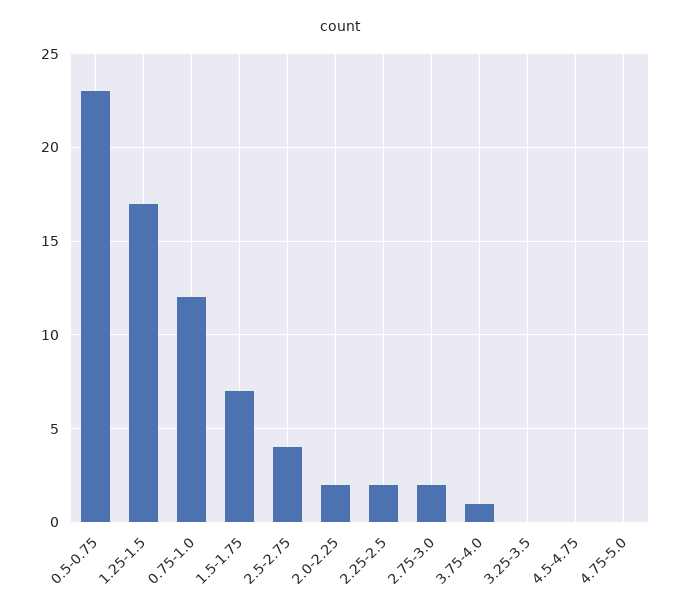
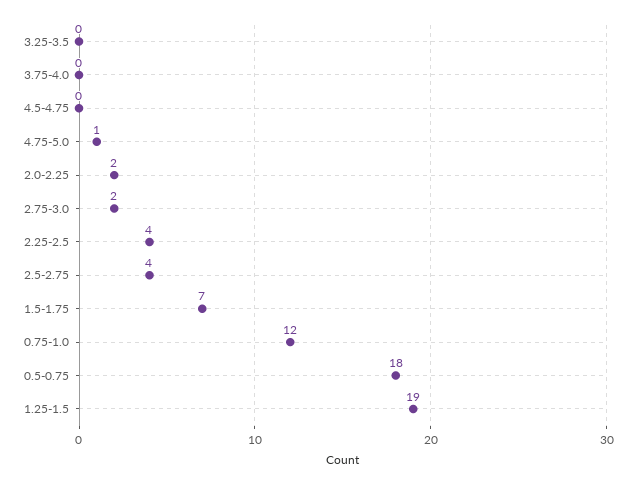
0.5-0.75: 23 -> 18
1.25-1.5: 17 -> 19
2.25-2.5: 2 -> 4
3.75-4.0: 1 -> 0
4.75-5.0: 0 -> 1

